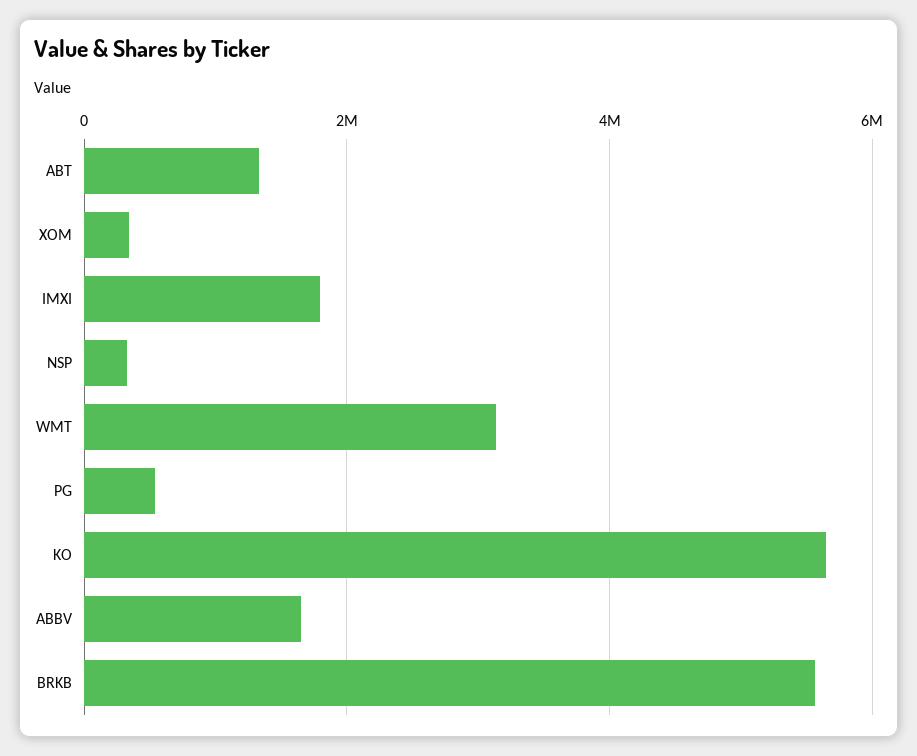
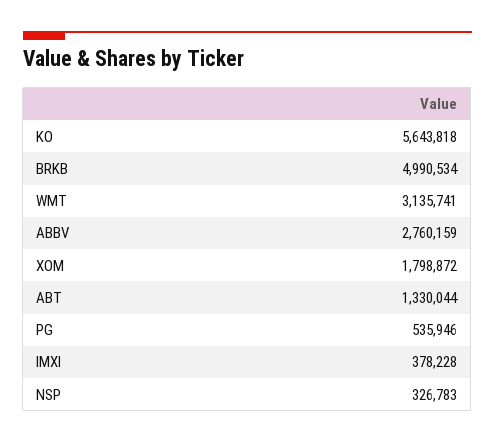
XOM: 400000 -> 1798872
IMXI: 1800000 -> 378228
ABBV: 1600000 -> 2760159
BRKB: 5600000 -> 4990534

